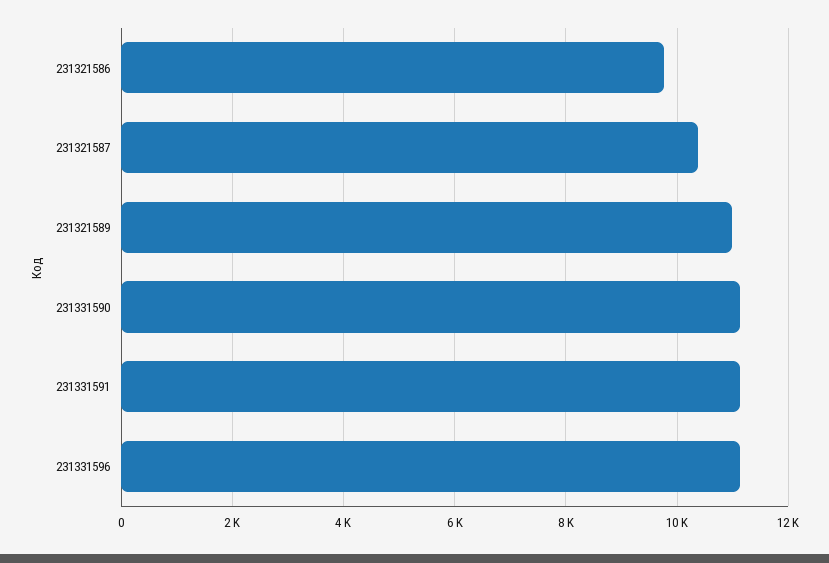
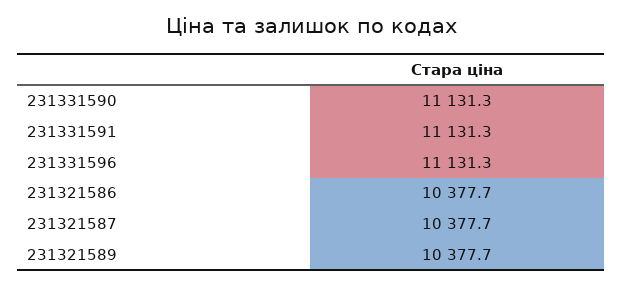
231321586: 9800 -> 10377.7
231321589: 11000 -> 10377.7

